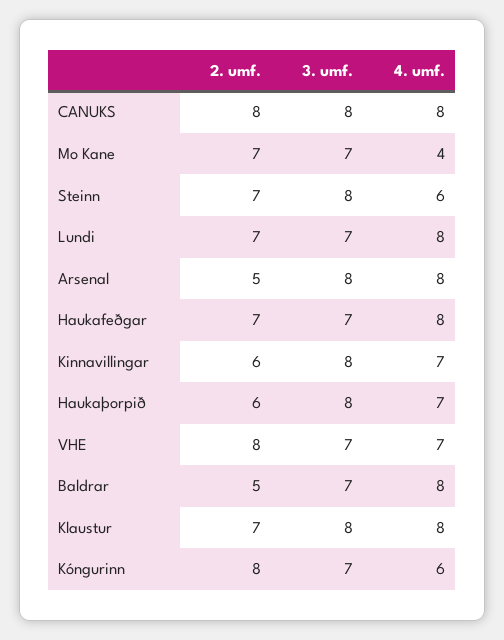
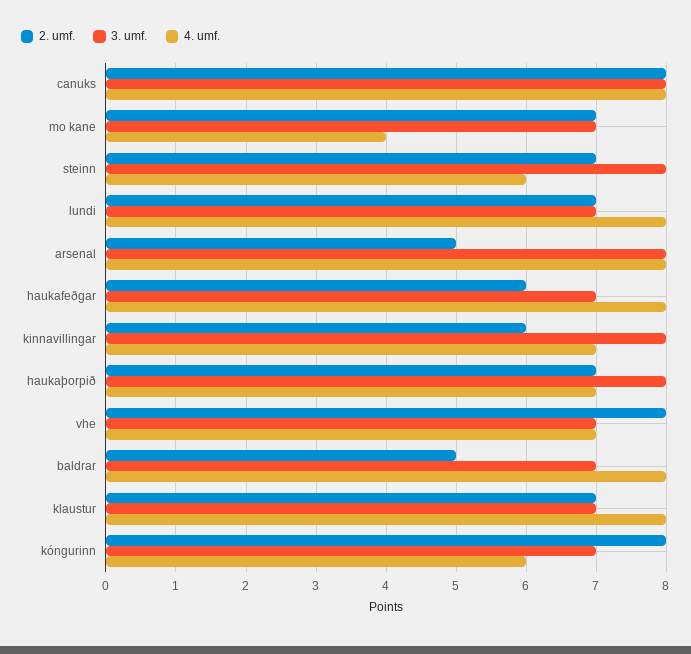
2. umf., Haukafeðgar: 7 -> 6
2. umf., Haukaþorpið: 6 -> 7
3. umf., Klaustur: 8 -> 7

